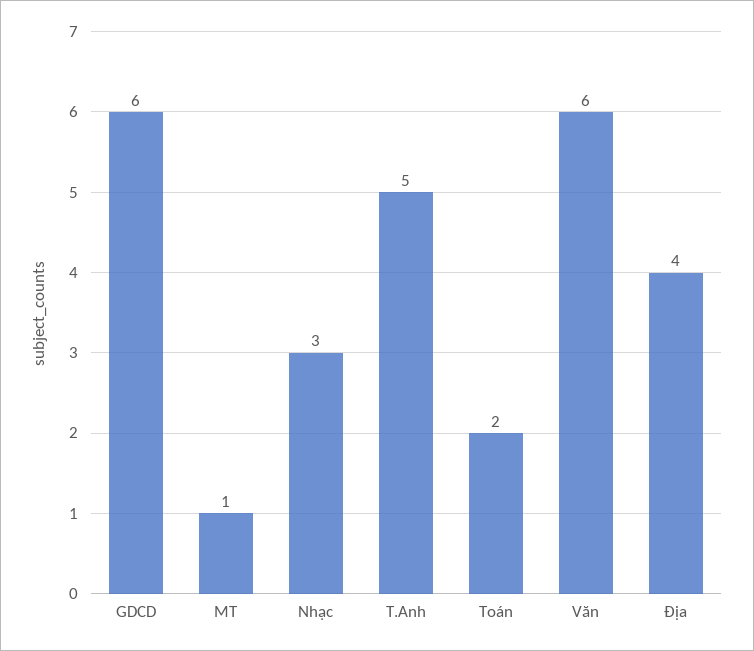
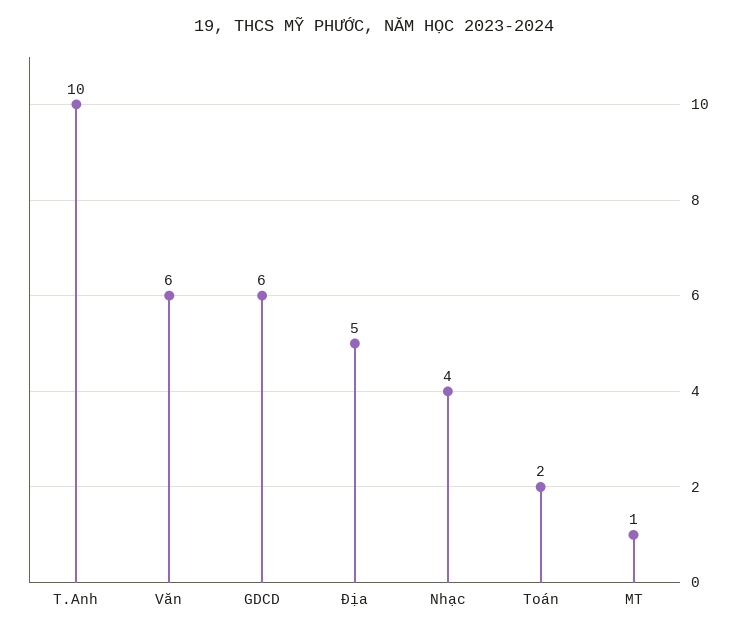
Nhạc: 3 -> 4
T.Anh: 5 -> 10
Địa: 4 -> 5

